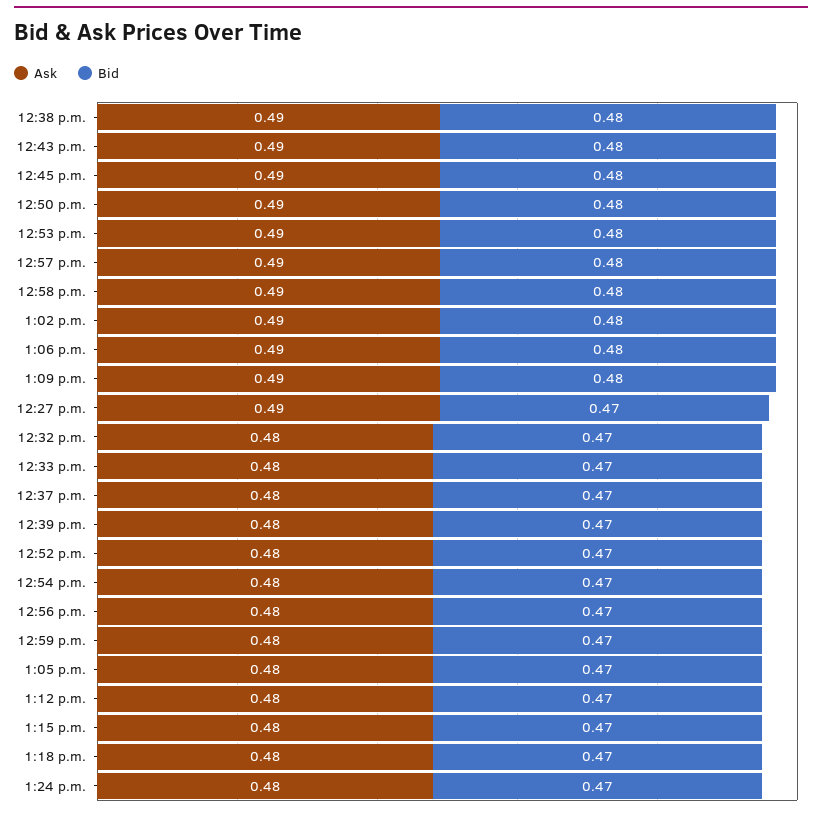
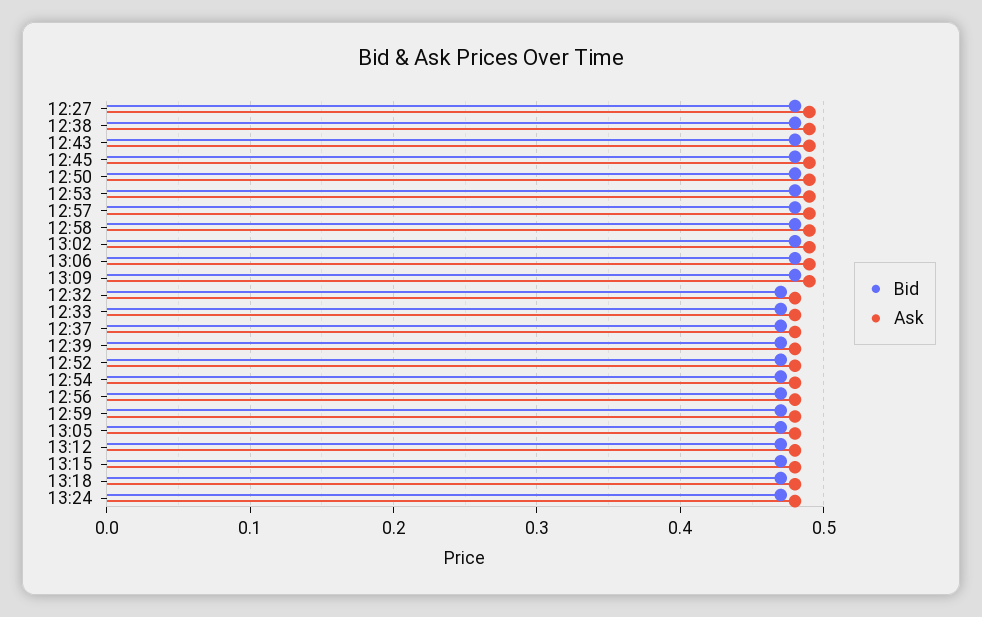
Bid, 12:27 p.m.: 0.47 -> 0.48

